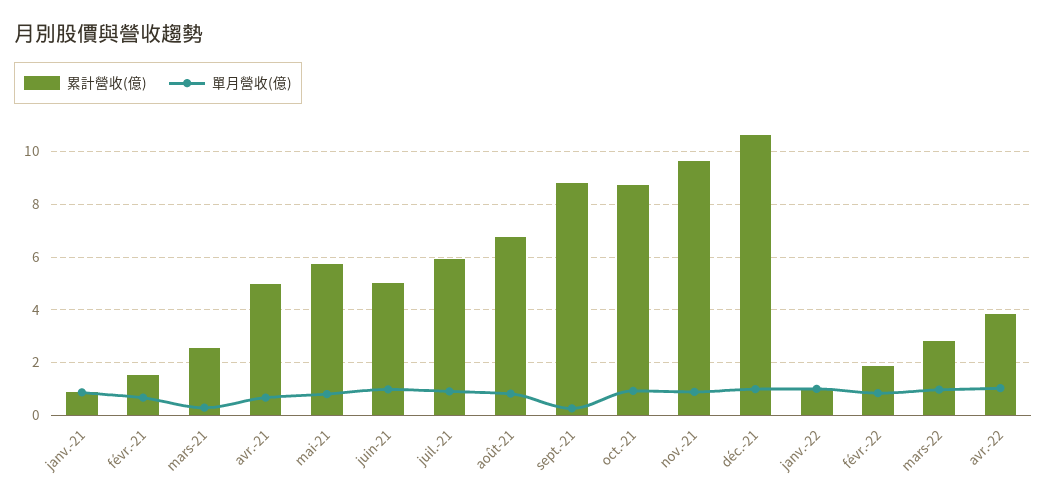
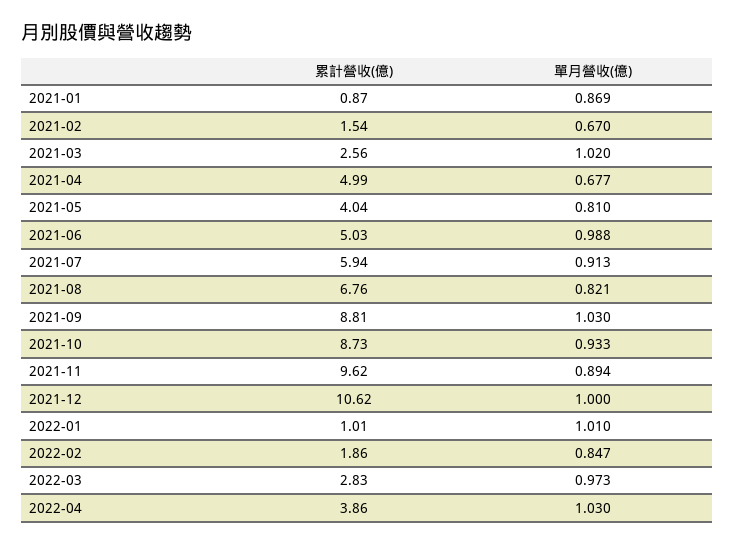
單月營收(億), mars-21: 0.25 -> 1.02
累計營收(億), mai-21: 5.75 -> 4.04
單月營收(億), sept.-21: 0.25 -> 1.03

